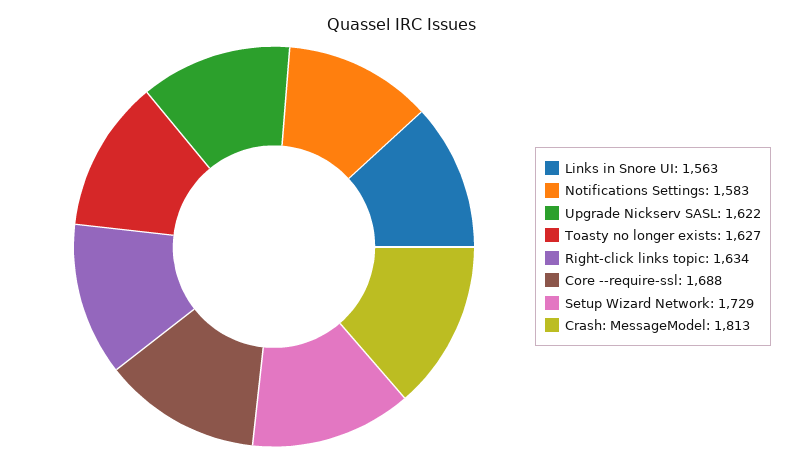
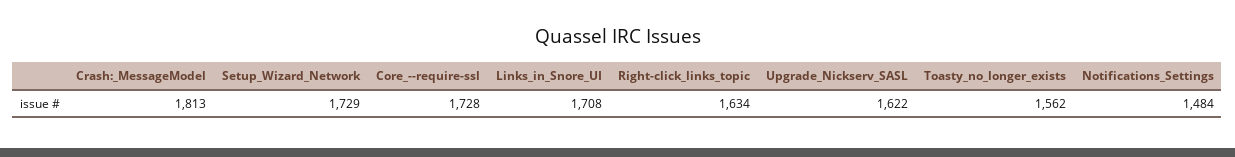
Links in Snore UI: 1563 -> 1708
Notifications Settings: 1583 -> 1484
Toasty no longer exists: 1627 -> 1562
Core --require-ssl: 1688 -> 1728

